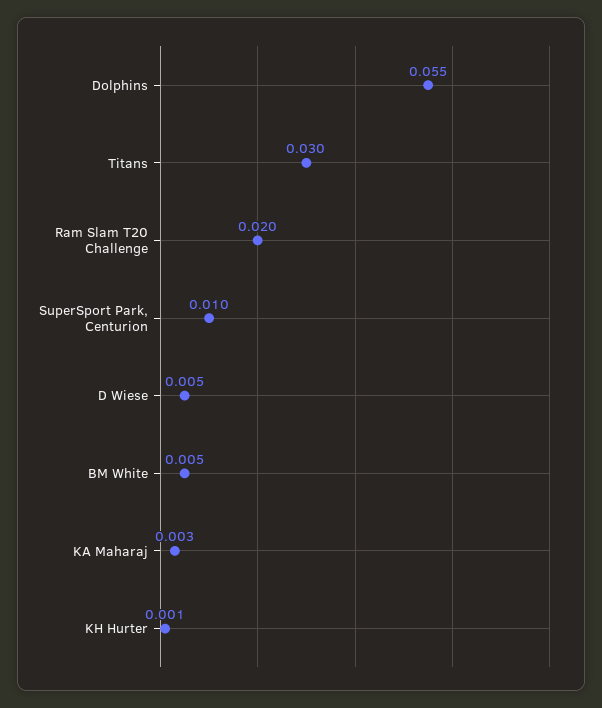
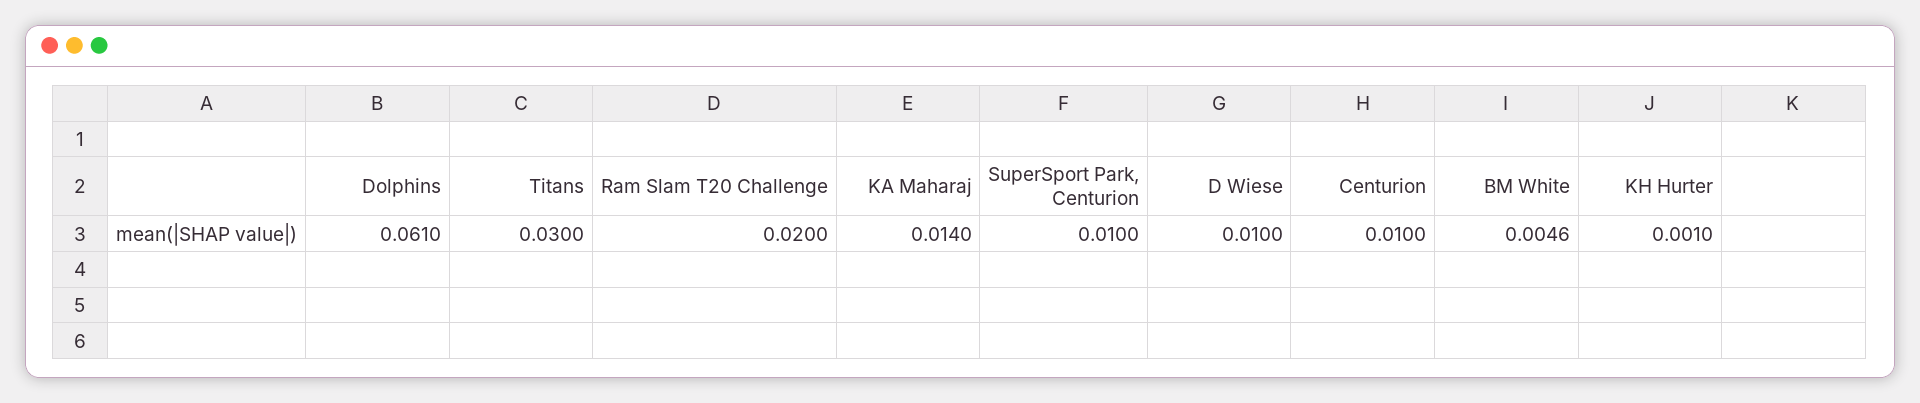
Dolphins: 0.055 -> 0.061
D Wiese: 0.005 -> 0.01
KA Maharaj: 0.003 -> 0.014
Centurion: none -> 0.01

